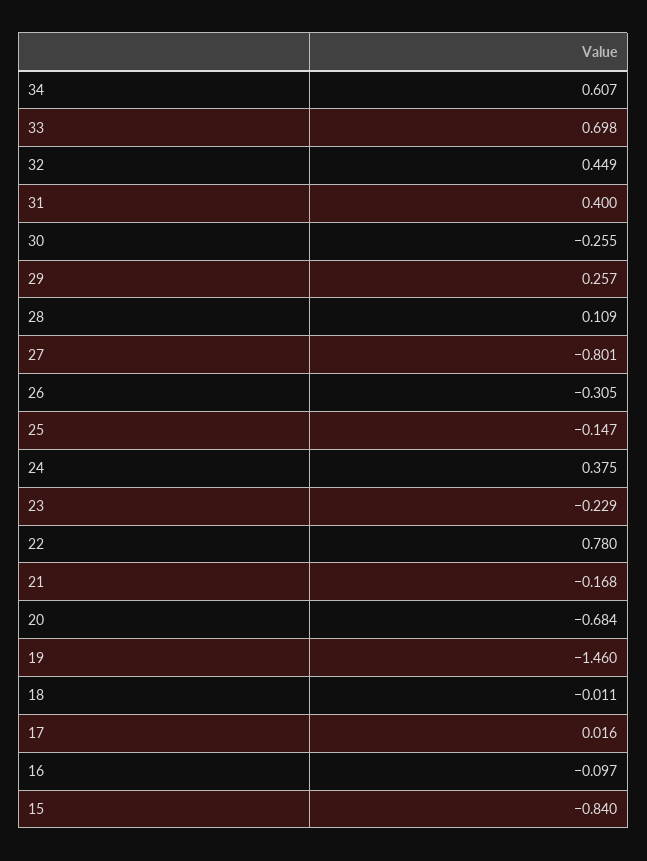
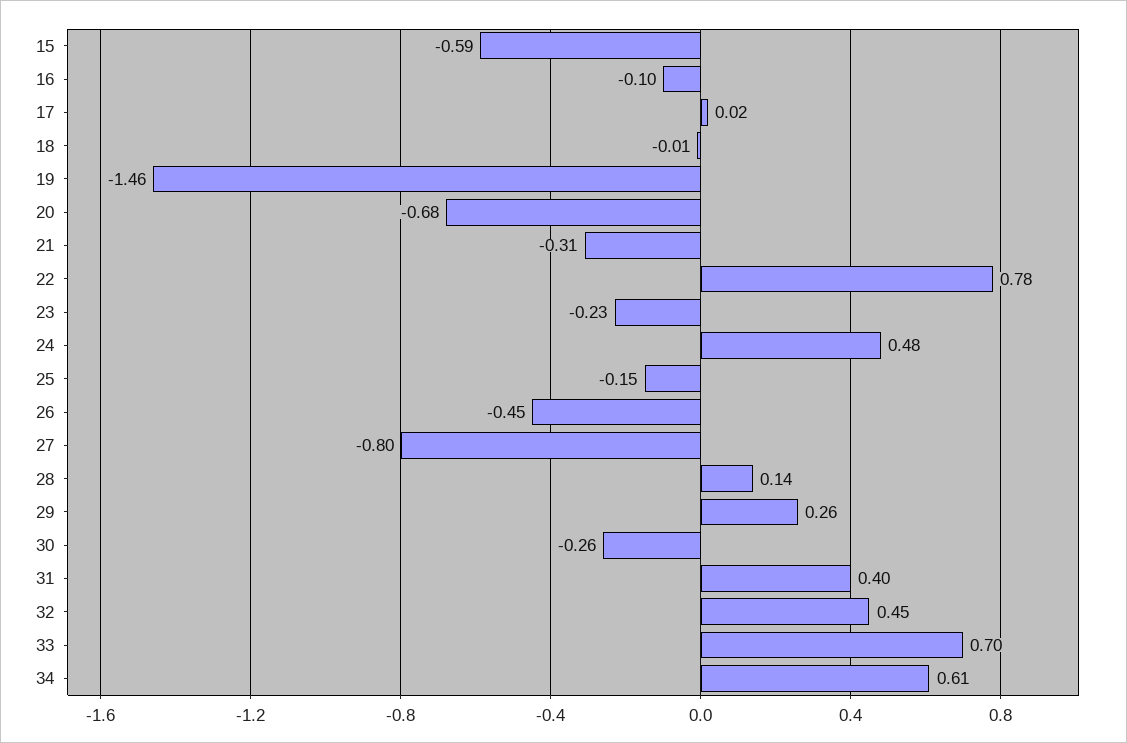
28: 0.109 -> 0.14
26: -0.305 -> -0.45
24: 0.375 -> 0.48
21: -0.168 -> -0.31
15: -0.84 -> -0.59

